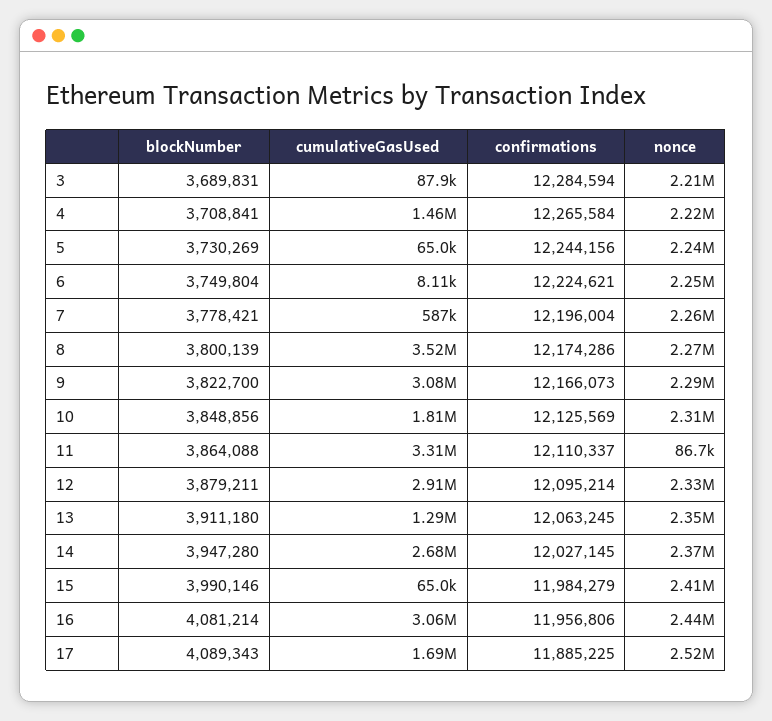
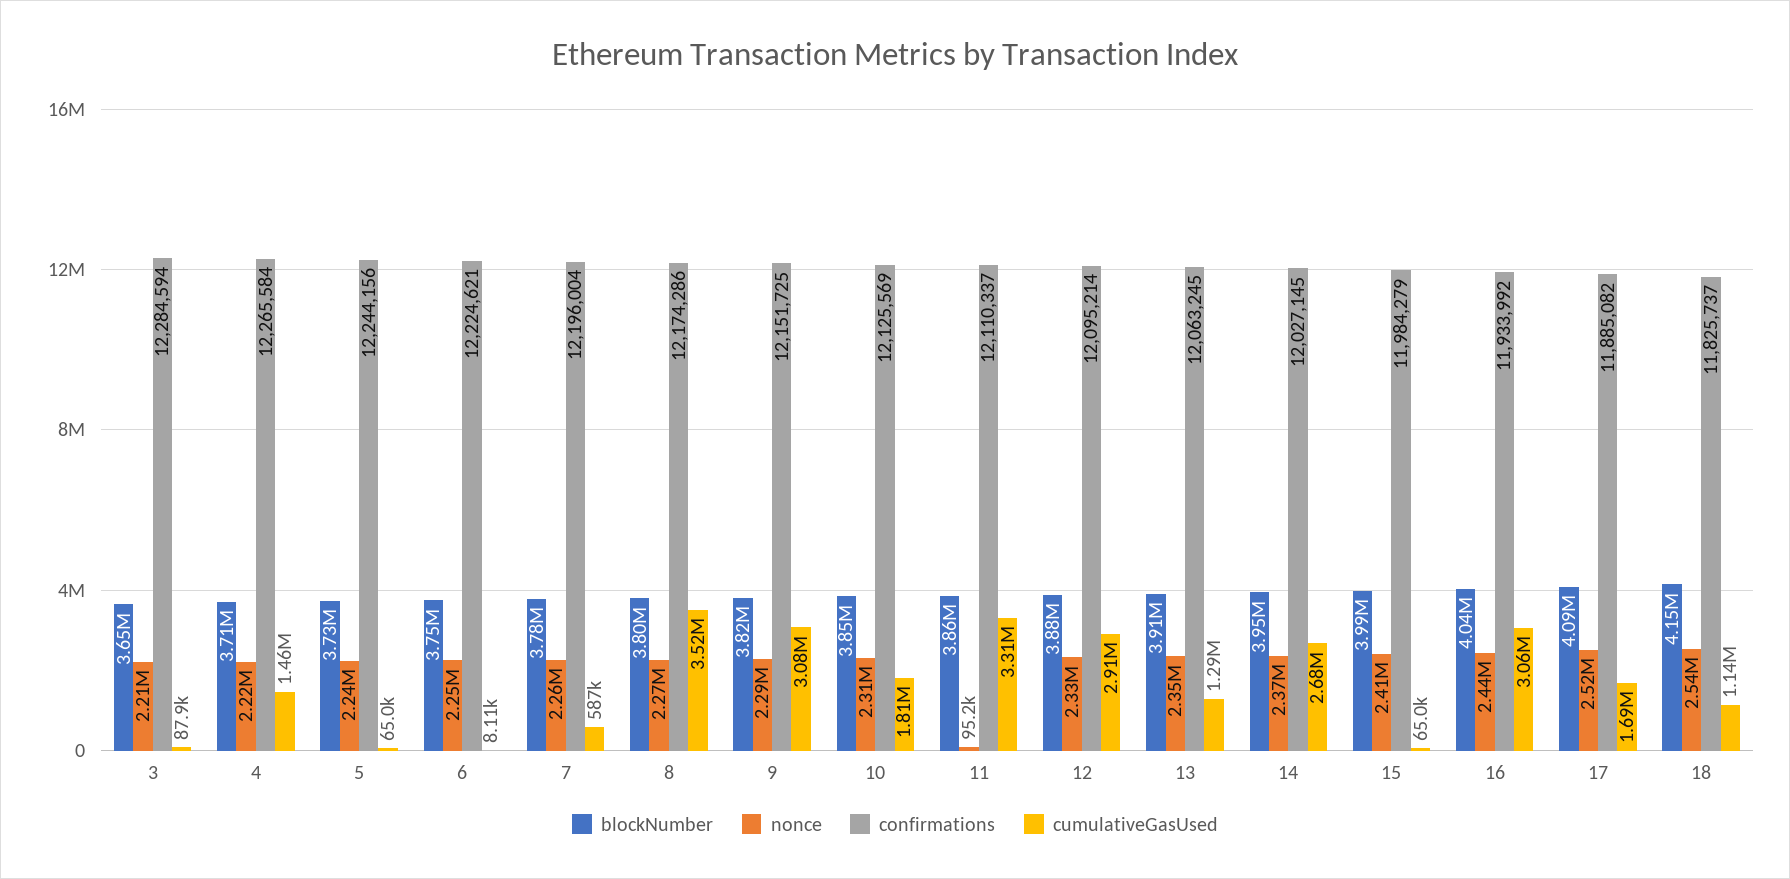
blockNumber, 3: 3689831 -> 3650000
confirmations, 9: 12166073 -> 12151725
nonce, 11: 86700 -> 95200
blockNumber, 16: 4081214 -> 4040000
confirmations, 16: 11956806 -> 11933992
confirmations, 17: 11885225 -> 11885082
blockNumber, 18: none -> 4150000
nonce, 18: none -> 2540000
confirmations, 18: none -> 11825737
cumulativeGasUsed, 18: none -> 1140000

